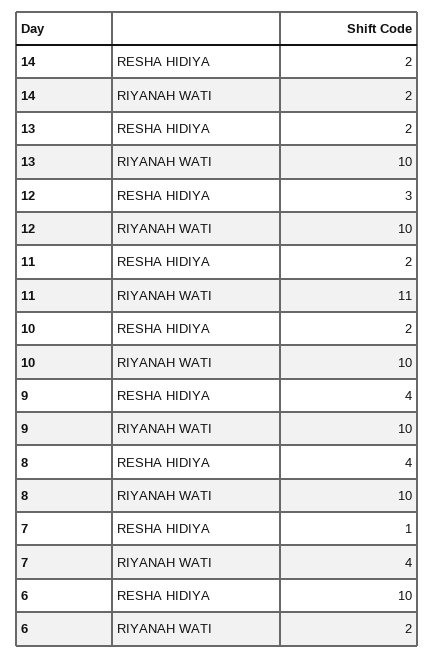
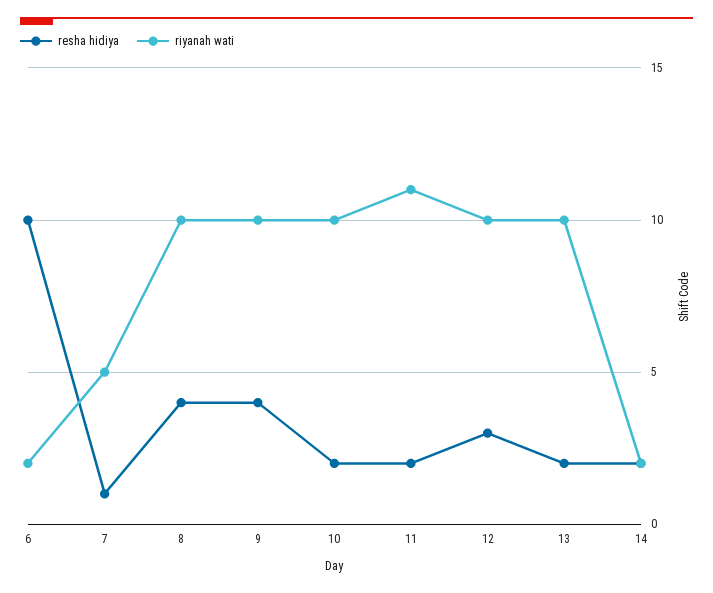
RIYANAH WATI, 7: 4 -> 5

